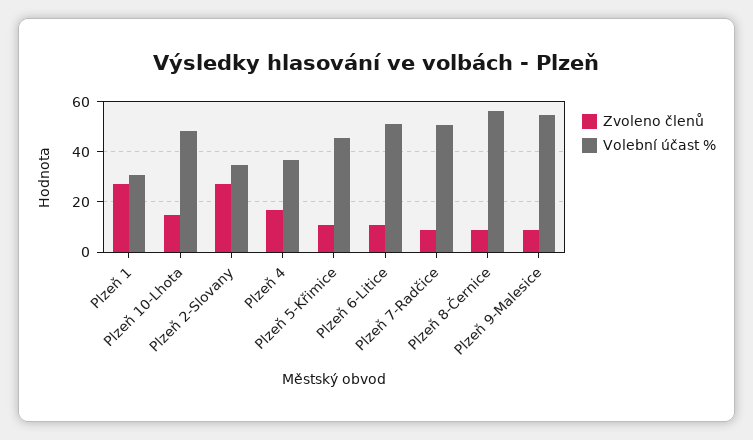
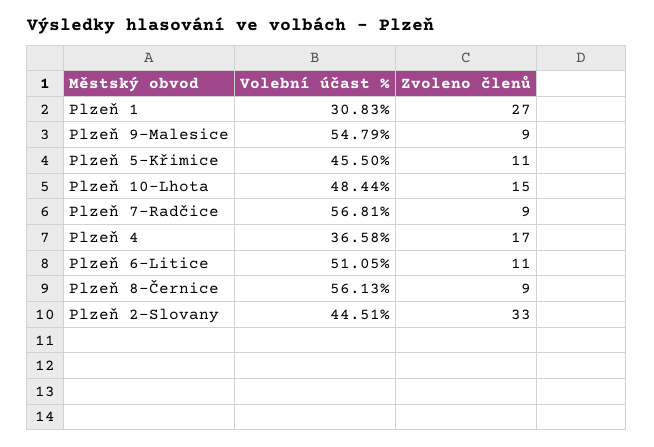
Zvoleno členů, Plzeň 2-Slovany: 27.5 -> 33
Volební účast %, Plzeň 2-Slovany: 35 -> 44.51
Volební účast %, Plzeň 7-Radčice: 50 -> 56.81

